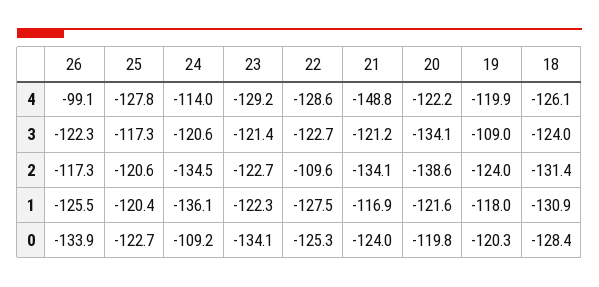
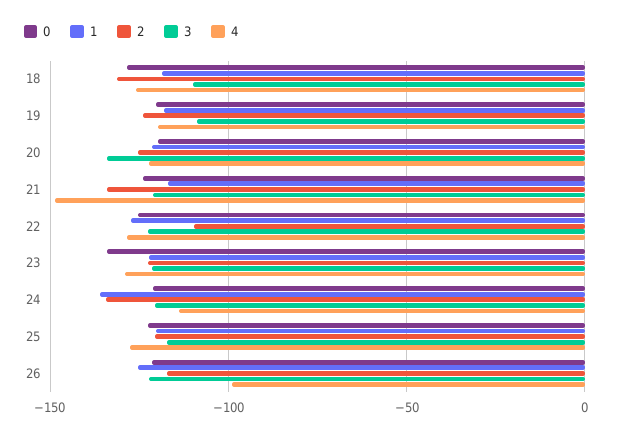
3, 18: -124 -> -110
2, 20: -138.6 -> -125
1, 18: -130.9 -> -120
0, 26: -133.9 -> -120
0, 24: -109.2 -> -120

